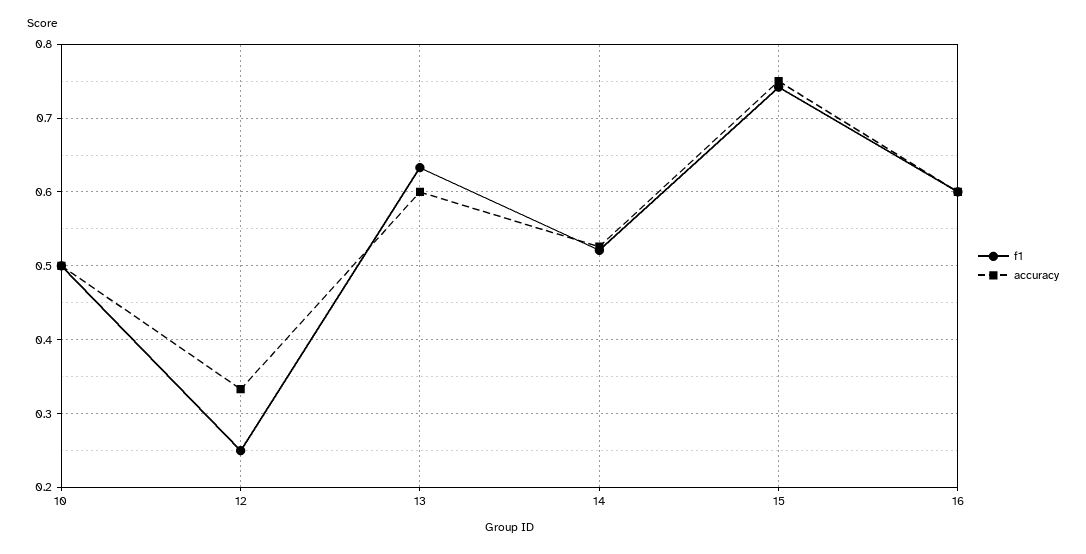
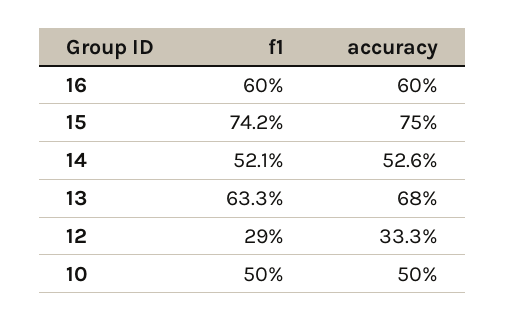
f1, 12: 0.25 -> 0.29
accuracy, 13: 0.6 -> 0.68

